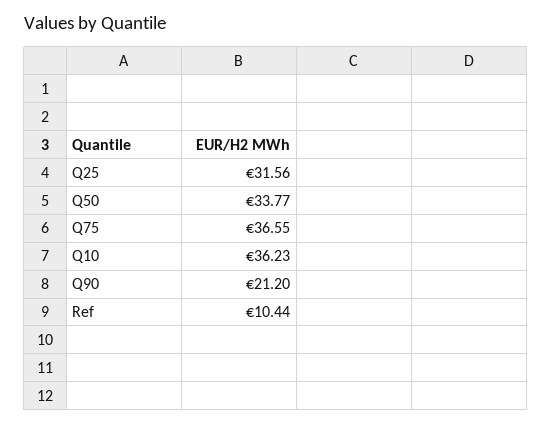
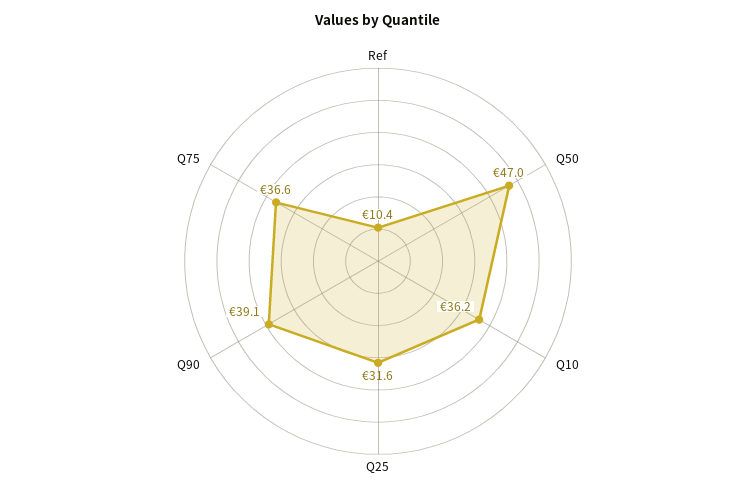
Q50: 33.77 -> 47
Q90: 21.2 -> 39.1

